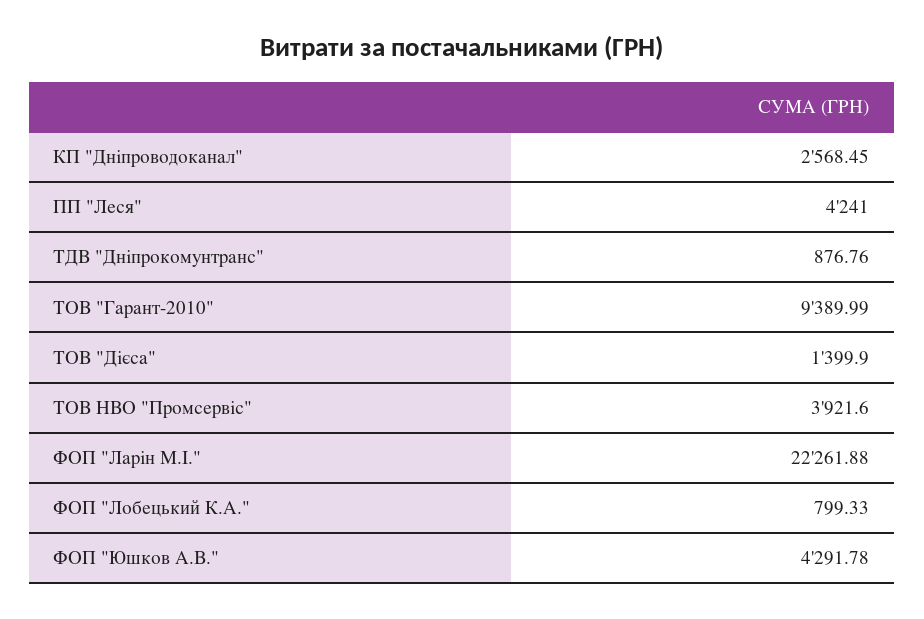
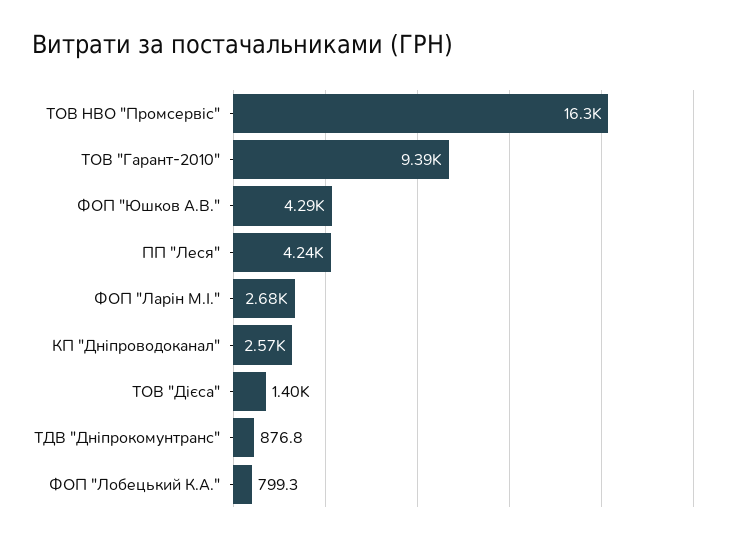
ТОВ НВО "Промсервіс": 3921.6 -> 16300
ФОП "Ларін М.І.": 22261.88 -> 2680

